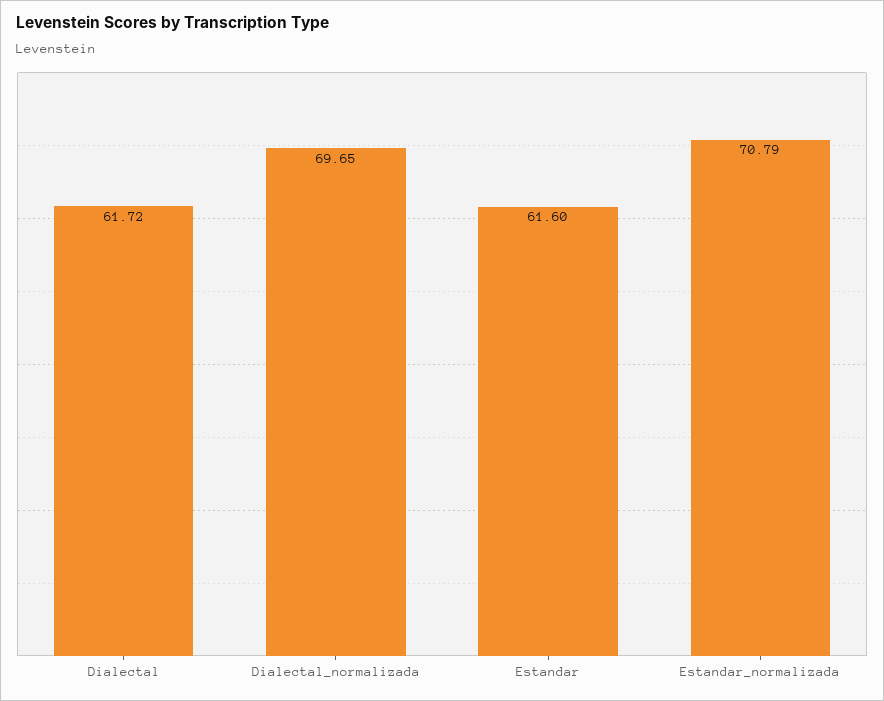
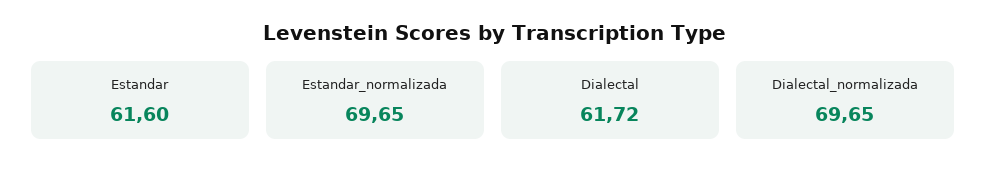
Estandar_normalizada: 70.79 -> 69.65

